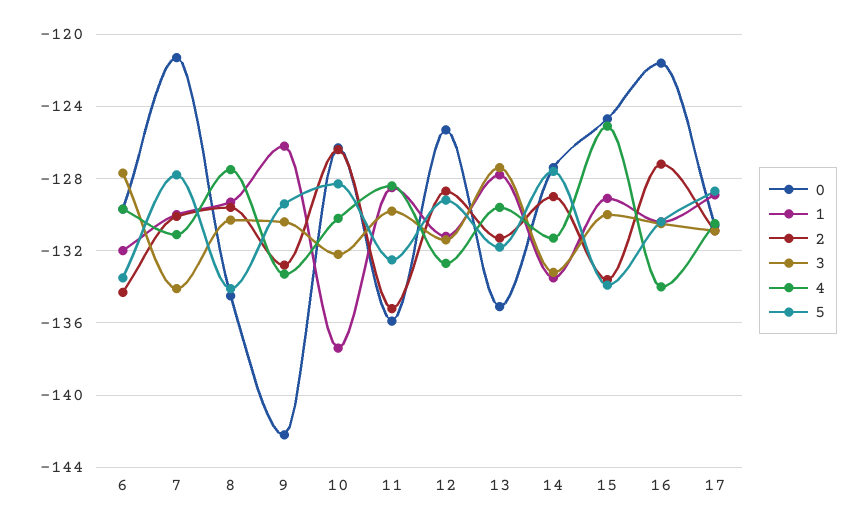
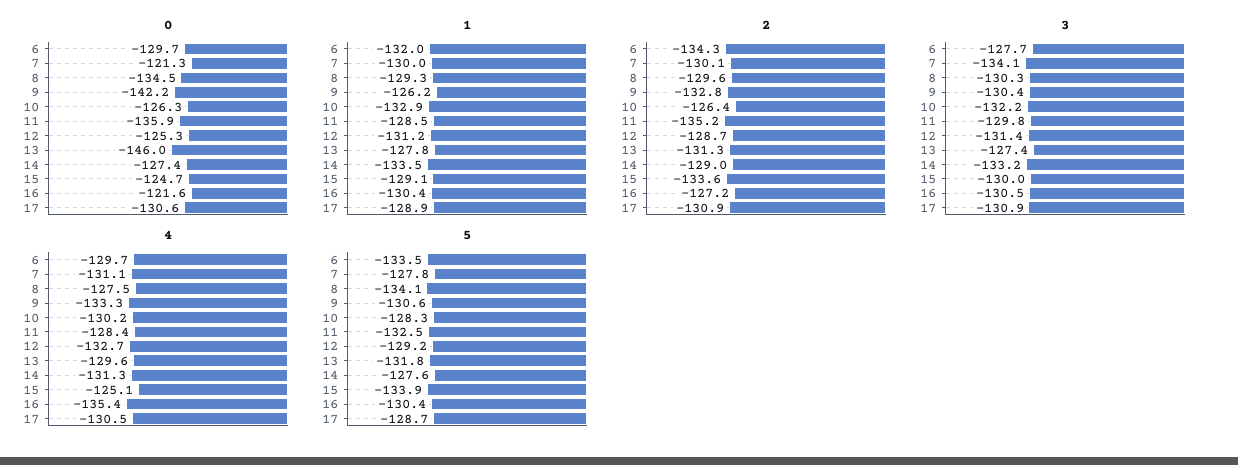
5, 9: -129.5 -> -130.6
1, 10: -137.5 -> -132.9
0, 13: -135 -> -146
4, 16: -134 -> -135.4

